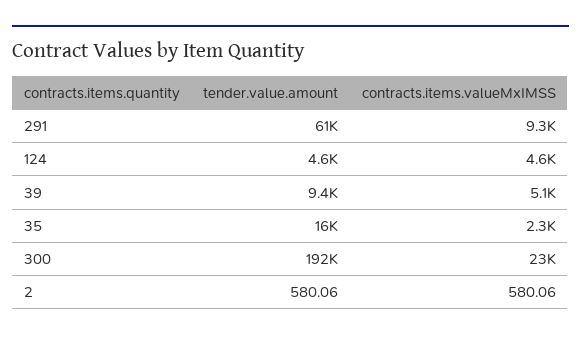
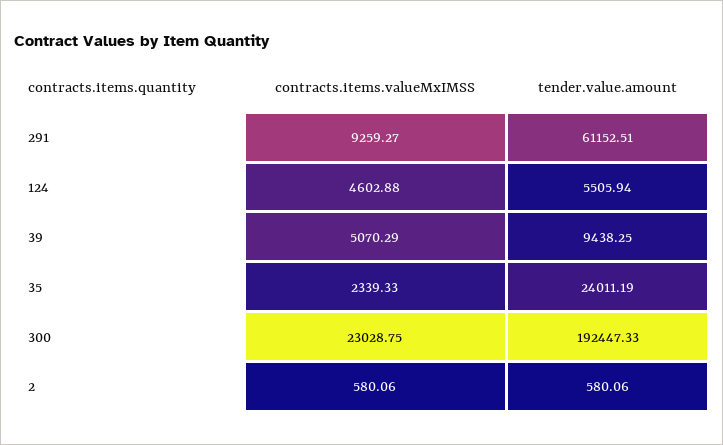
tender.value.amount, 124: 4600 -> 5505.94
tender.value.amount, 35: 16000 -> 24011.19

